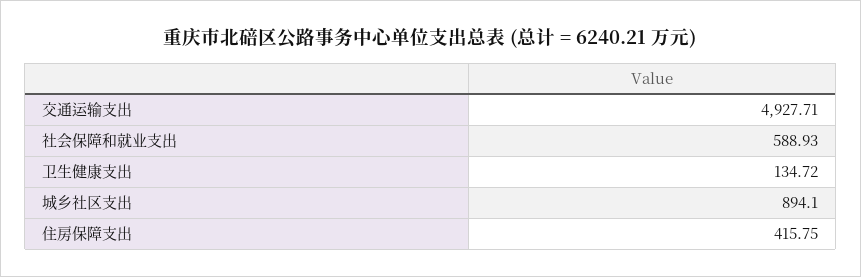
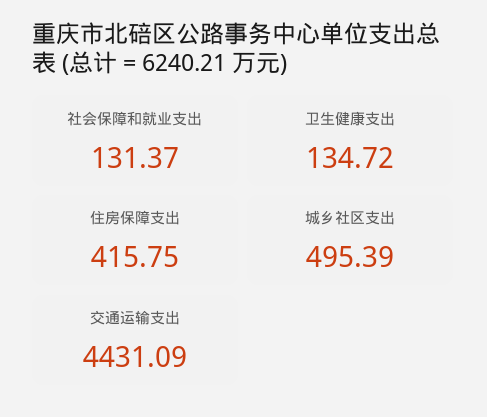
交通运输支出: 4927.71 -> 4431.09
社会保障和就业支出: 588.93 -> 131.37
城乡社区支出: 894.1 -> 495.39

